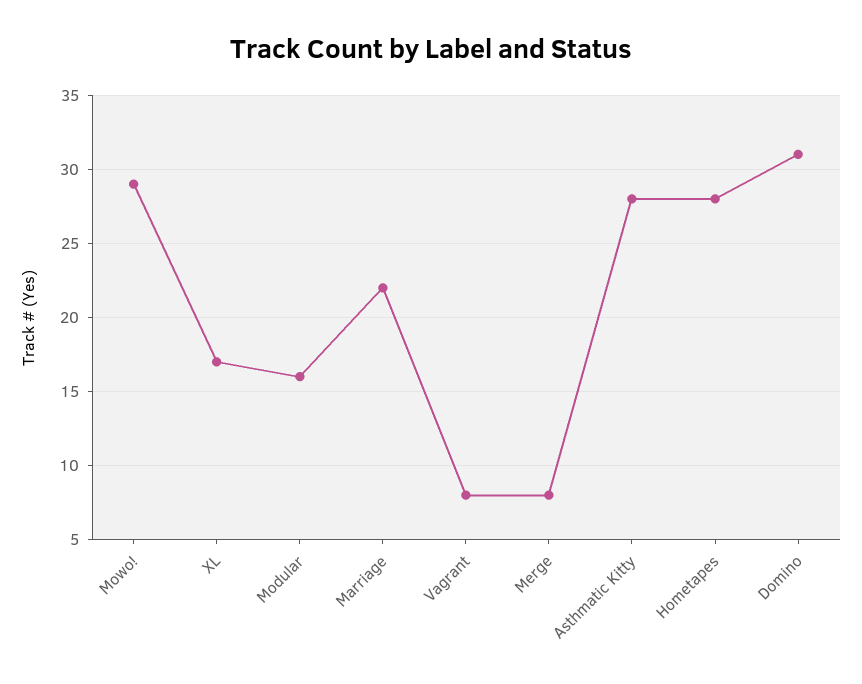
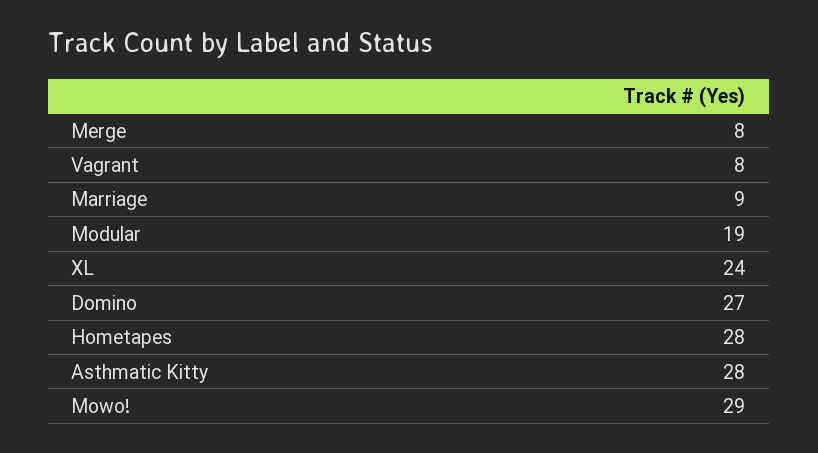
XL: 17 -> 24
Modular: 16 -> 19
Marriage: 22 -> 9
Domino: 31 -> 27

